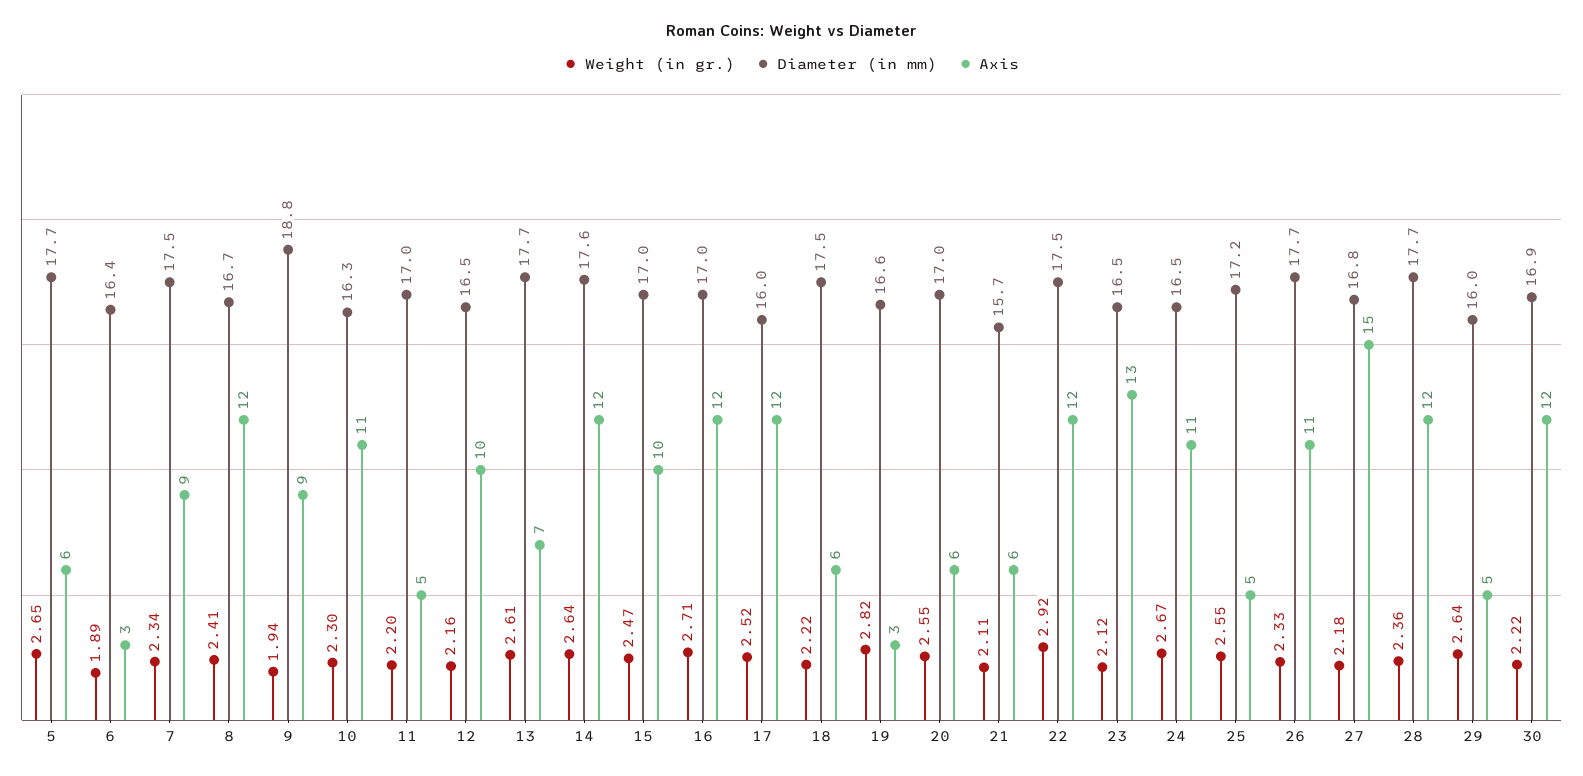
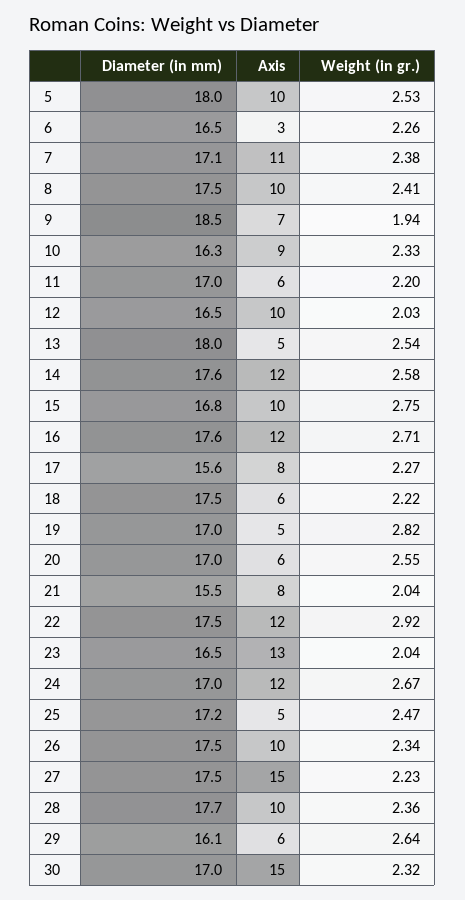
Weight (in gr.), 5: 2.65 -> 2.53
Diameter (in mm), 5: 17.7 -> 18
Axis, 5: 6 -> 10
Weight (in gr.), 6: 1.89 -> 2.26
Diameter (in mm), 6: 16.4 -> 16.5
Weight (in gr.), 7: 2.34 -> 2.38
Diameter (in mm), 7: 17.5 -> 17.1
Axis, 7: 9 -> 11
Diameter (in mm), 8: 16.7 -> 17.5
Axis, 8: 12 -> 10
Diameter (in mm), 9: 18.8 -> 18.5
Axis, 9: 9 -> 7
Weight (in gr.), 10: 2.3 -> 2.33
Axis, 10: 11 -> 9
Axis, 11: 5 -> 6
Weight (in gr.), 12: 2.16 -> 2.03
Weight (in gr.), 13: 2.61 -> 2.54
Diameter (in mm), 13: 17.7 -> 18
Axis, 13: 7 -> 5
Weight (in gr.), 14: 2.64 -> 2.58
Weight (in gr.), 15: 2.47 -> 2.75
Diameter (in mm), 15: 17 -> 16.8
Diameter (in mm), 16: 17 -> 17.6
Weight (in gr.), 17: 2.52 -> 2.27
Diameter (in mm), 17: 16 -> 15.6
Axis, 17: 12 -> 8
Diameter (in mm), 19: 16.6 -> 17
Axis, 19: 3 -> 5
Weight (in gr.), 21: 2.11 -> 2.04
Diameter (in mm), 21: 15.7 -> 15.5
Axis, 21: 6 -> 8
Weight (in gr.), 23: 2.12 -> 2.04
Diameter (in mm), 24: 16.5 -> 17
Axis, 24: 11 -> 12
Weight (in gr.), 25: 2.55 -> 2.47
Weight (in gr.), 26: 2.33 -> 2.34
Diameter (in mm), 26: 17.7 -> 17.5
Axis, 26: 11 -> 10
Weight (in gr.), 27: 2.18 -> 2.23
Diameter (in mm), 27: 16.8 -> 17.5
Axis, 28: 12 -> 10
Diameter (in mm), 29: 16 -> 16.1
Axis, 29: 5 -> 6
Weight (in gr.), 30: 2.22 -> 2.32
Diameter (in mm), 30: 16.9 -> 17
Axis, 30: 12 -> 15

